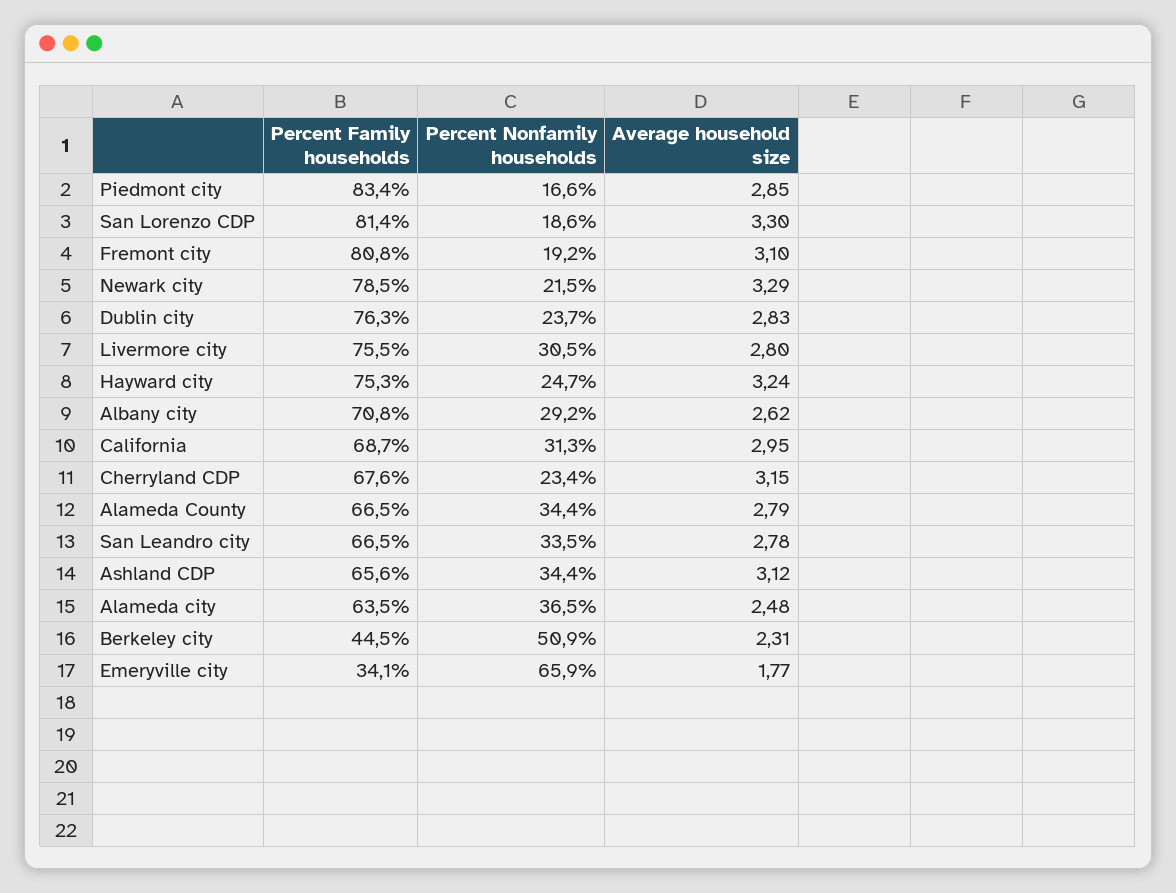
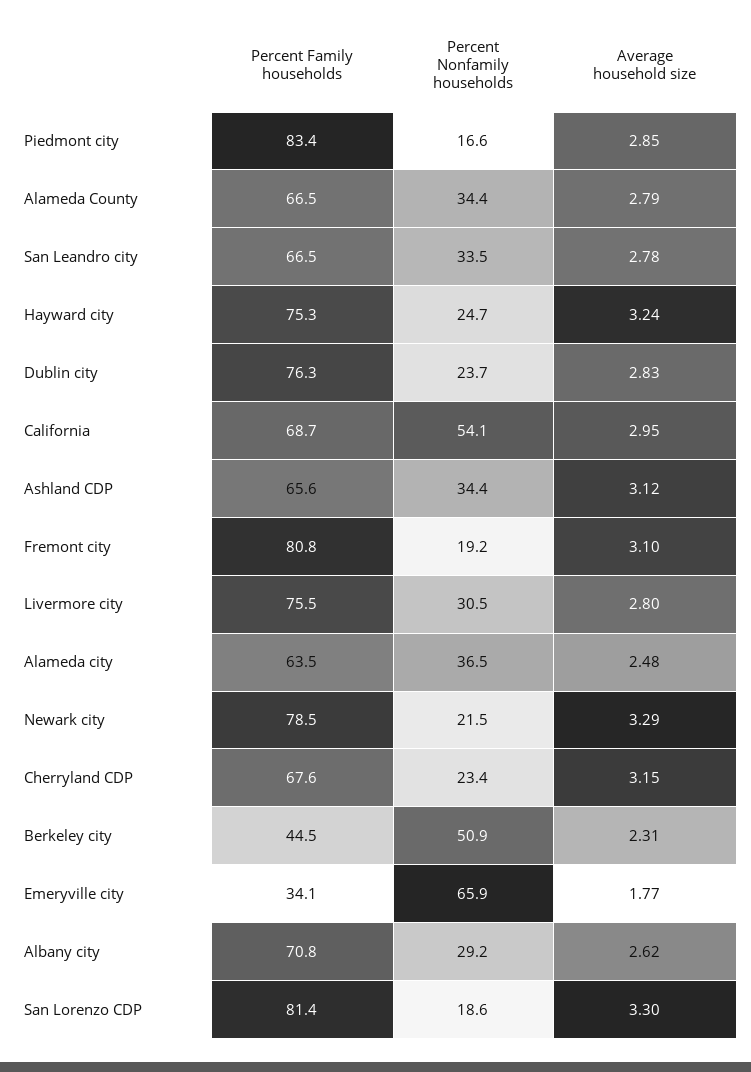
Percent Nonfamily households, California: 31.3 -> 54.1

